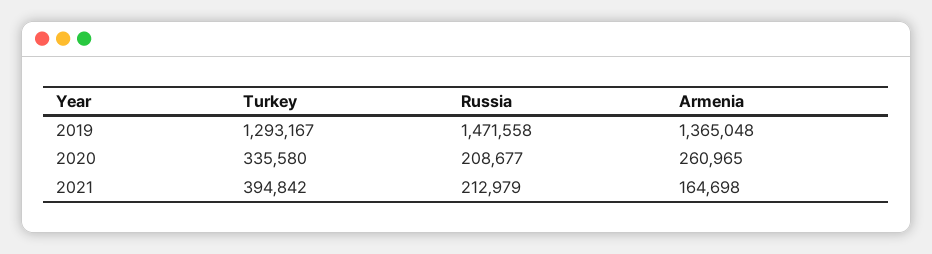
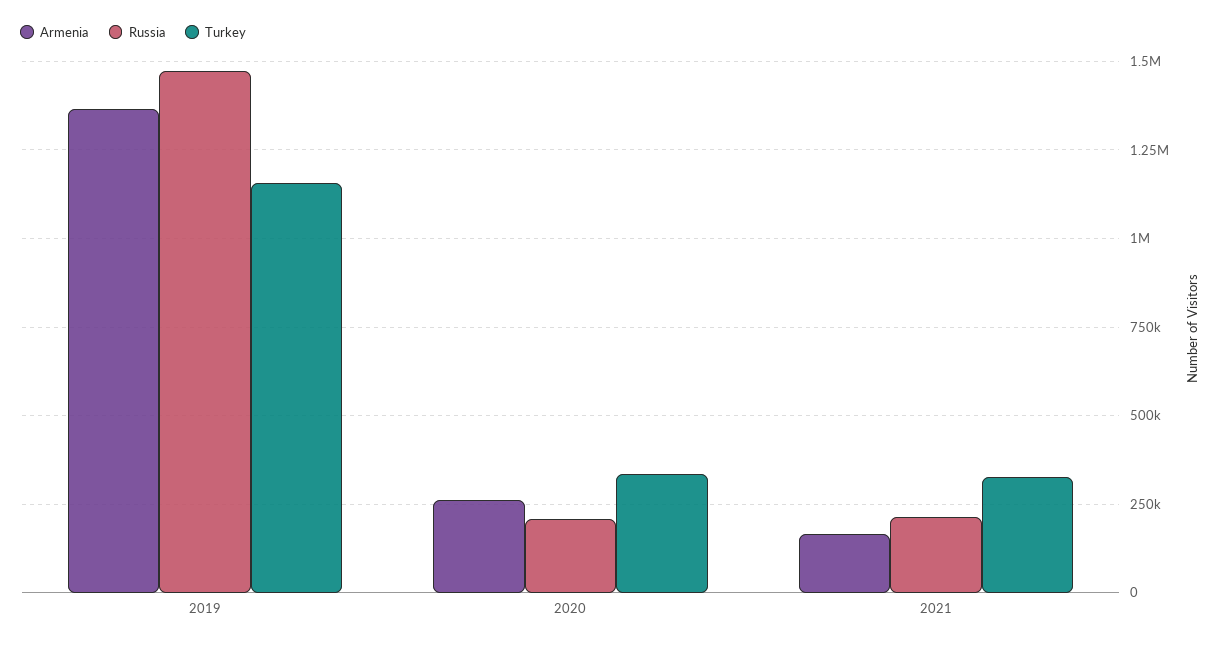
Turkey, 2019: 1293167 -> 1150000
Turkey, 2021: 394842 -> 325000

